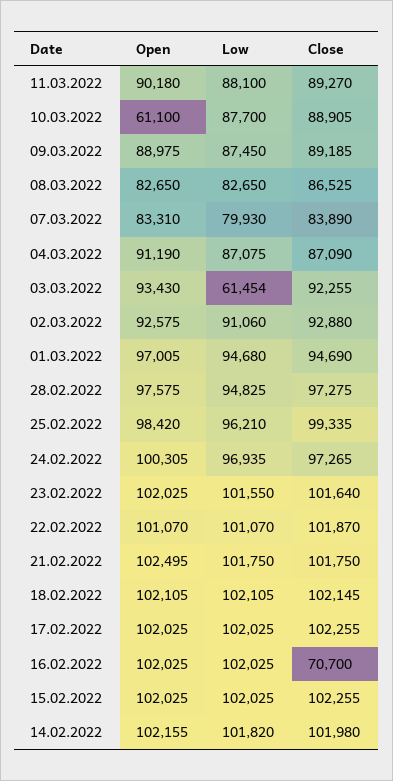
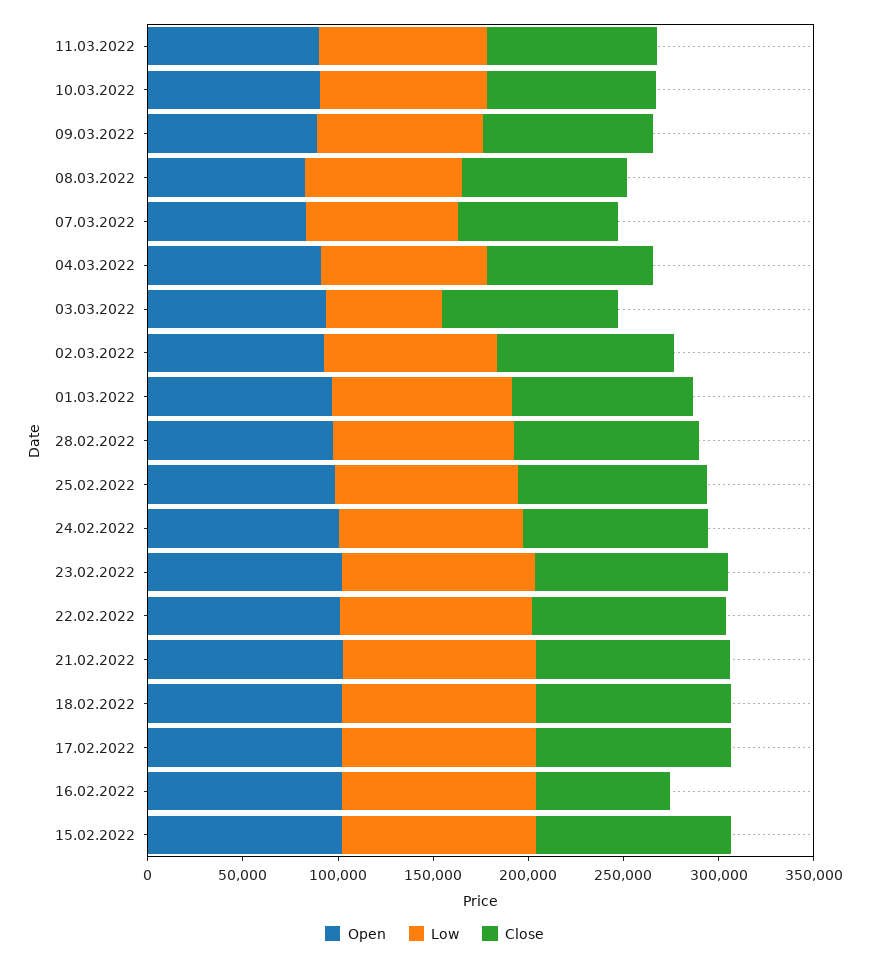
Open, 10.03.2022: 61100 -> 90000
Open, 14.02.2022: 102155 -> none
Low, 14.02.2022: 101820 -> none
Close, 14.02.2022: 101980 -> none

